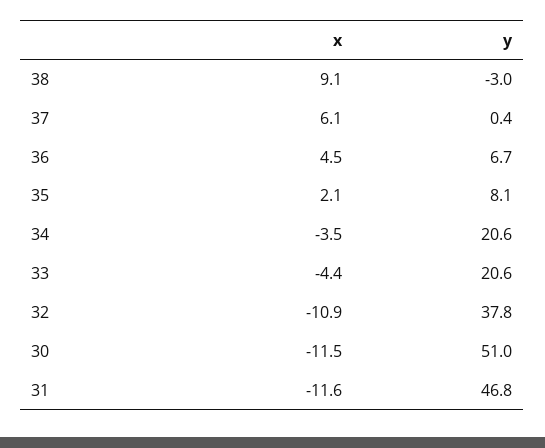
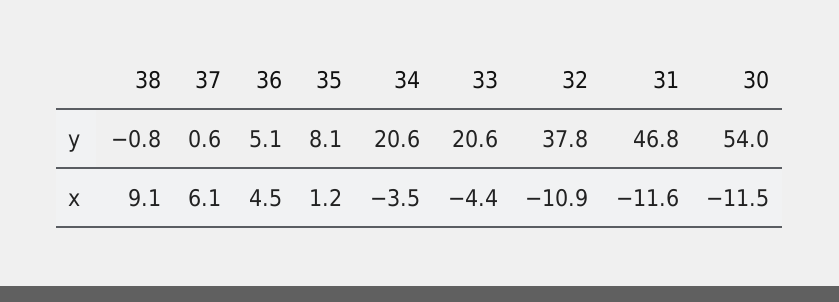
y, 38: -3 -> -0.8
y, 37: 0.4 -> 0.6
y, 36: 6.7 -> 5.1
x, 35: 2.1 -> 1.2
y, 30: 51 -> 54

